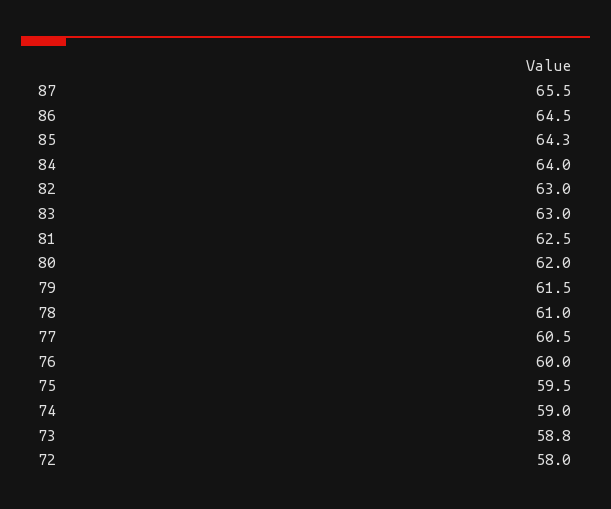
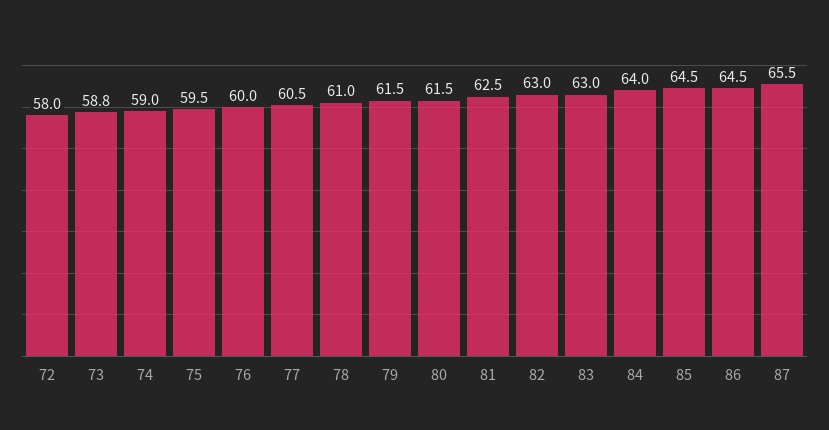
85: 64.3 -> 64.5
80: 62 -> 61.5

